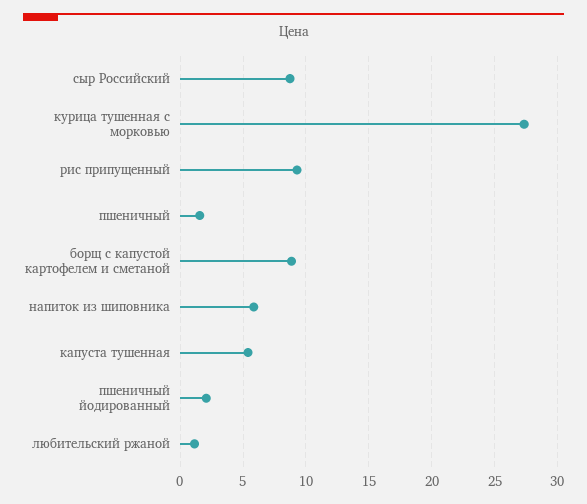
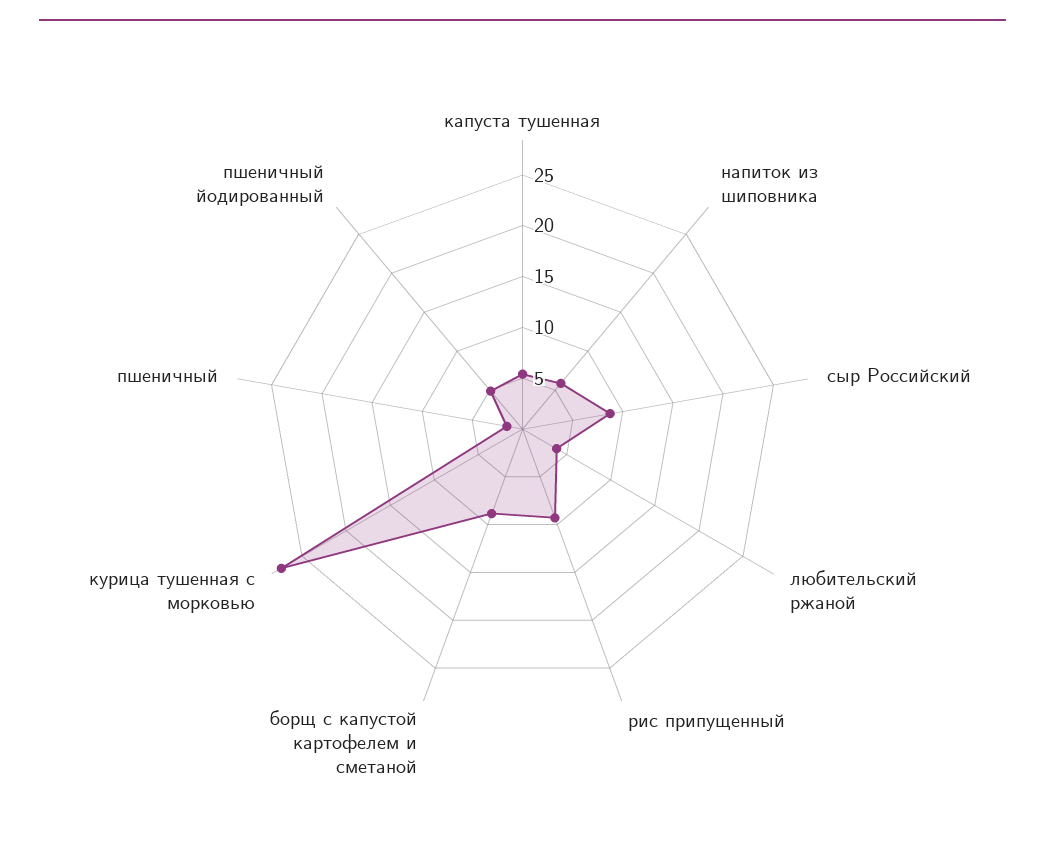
пшеничный йодированный: 2 -> 5
любительский ржаной: 1 -> 4

